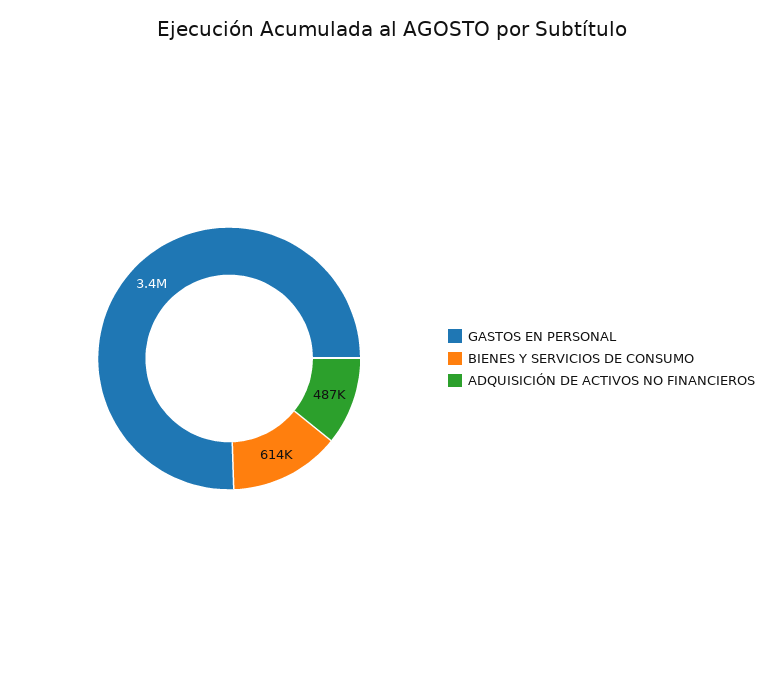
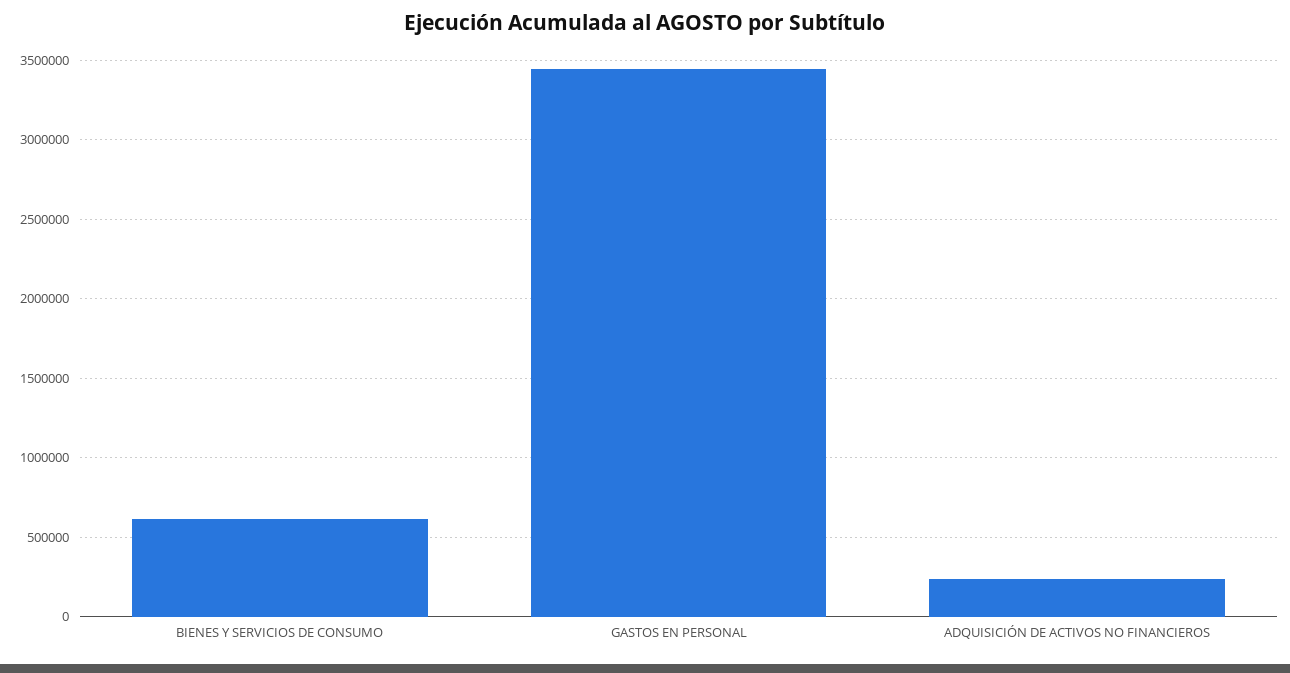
ADQUISICIÓN DE ACTIVOS NO FINANCIEROS: 487000 -> 250000

